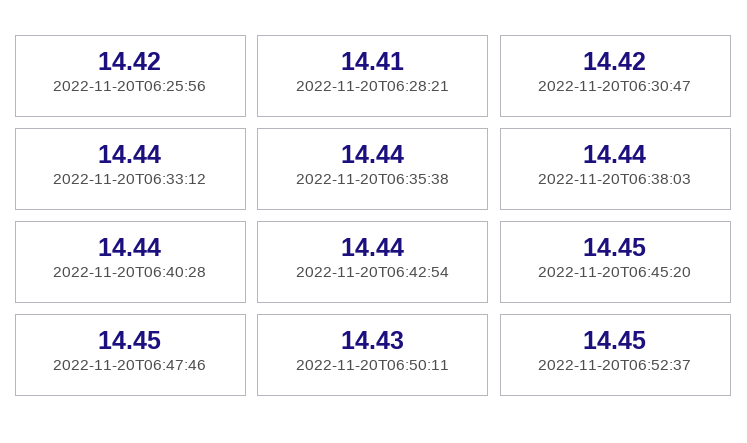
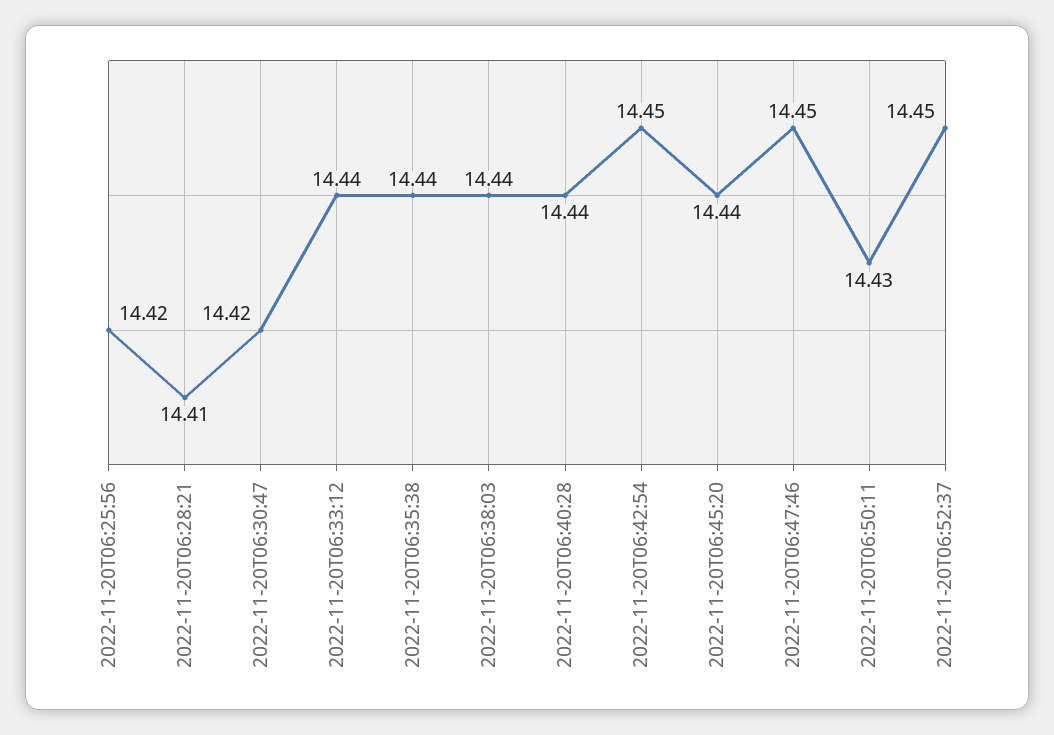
2022-11-20T06:42:54: 14.44 -> 14.45
2022-11-20T06:45:20: 14.45 -> 14.44

